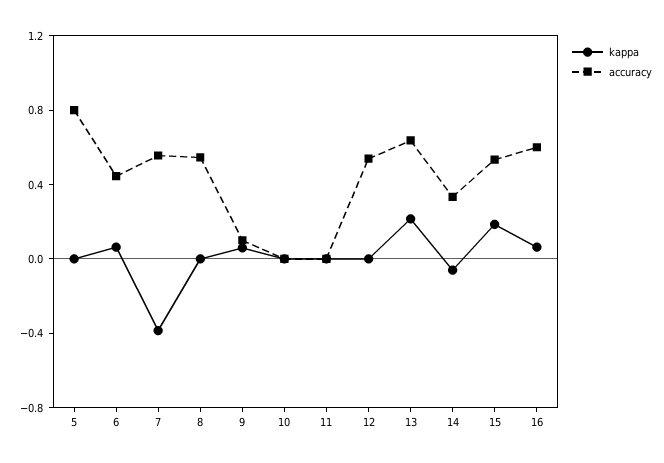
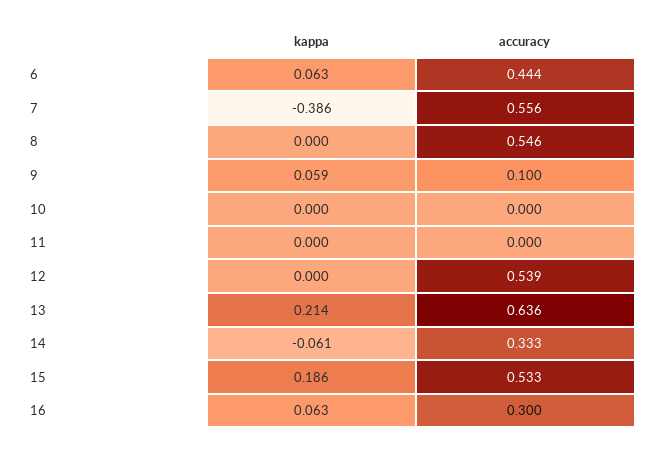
kappa, 5: 0 -> none
accuracy, 5: 0.8 -> none
accuracy, 16: 0.6 -> 0.3

